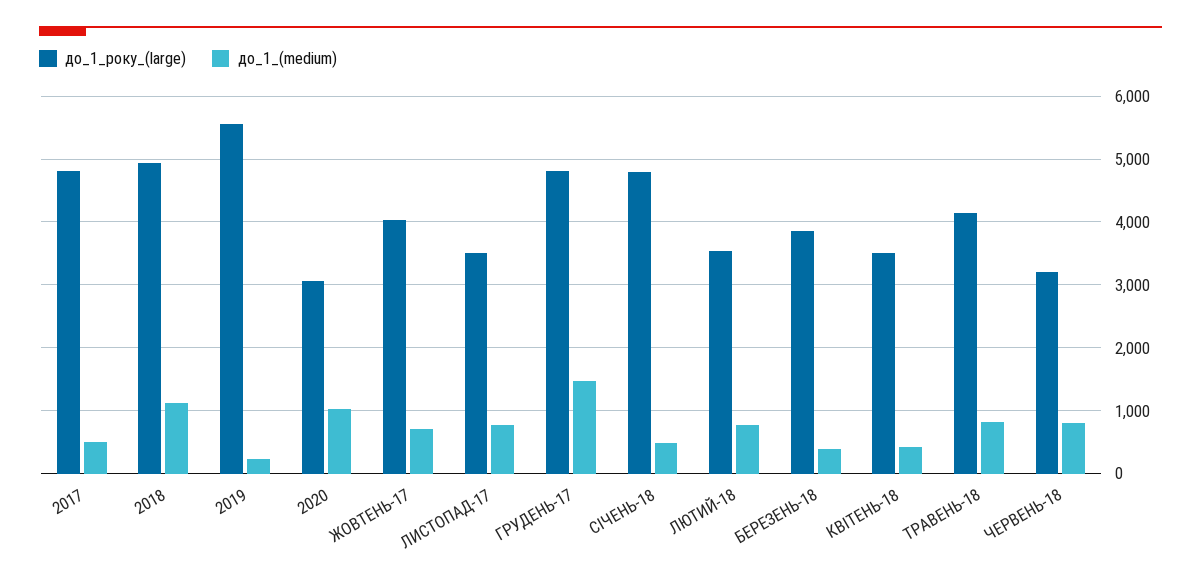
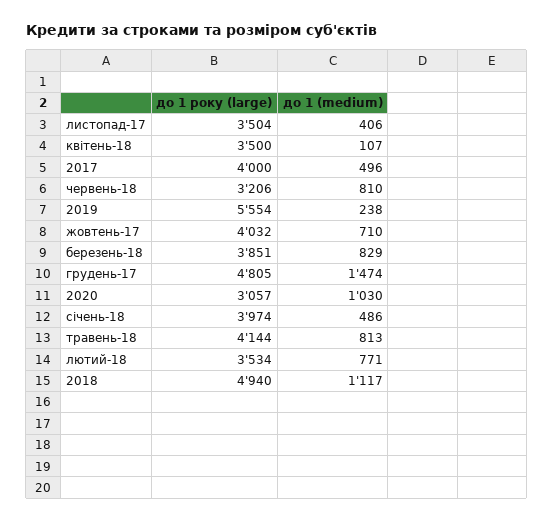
до_1_року_(large), 2017: 4800 -> 4000
до_1_(medium), ЛИСТОПАД-17: 800 -> 406
до_1_року_(large), СІЧЕНЬ-18: 4800 -> 3974
до_1_(medium), БЕРЕЗЕНЬ-18: 400 -> 829
до_1_(medium), КВІТЕНЬ-18: 400 -> 107

